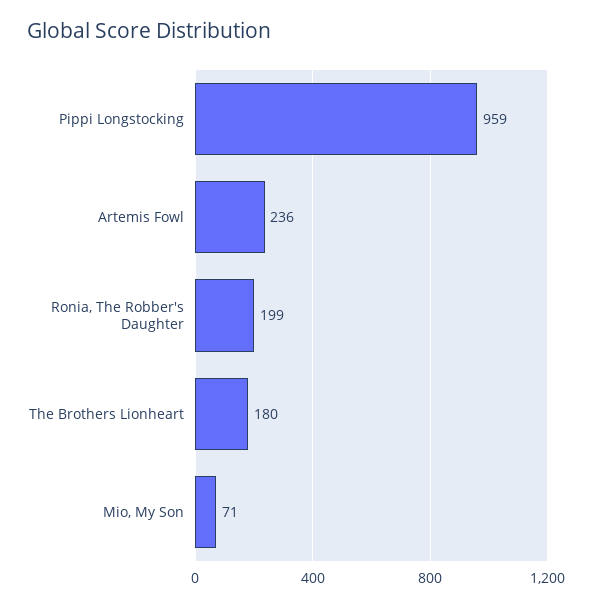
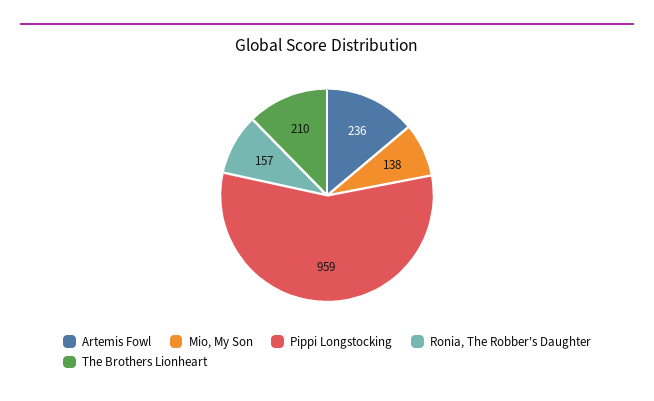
Ronia, The Robber's Daughter: 199 -> 157
The Brothers Lionheart: 180 -> 210
Mio, My Son: 71 -> 138

